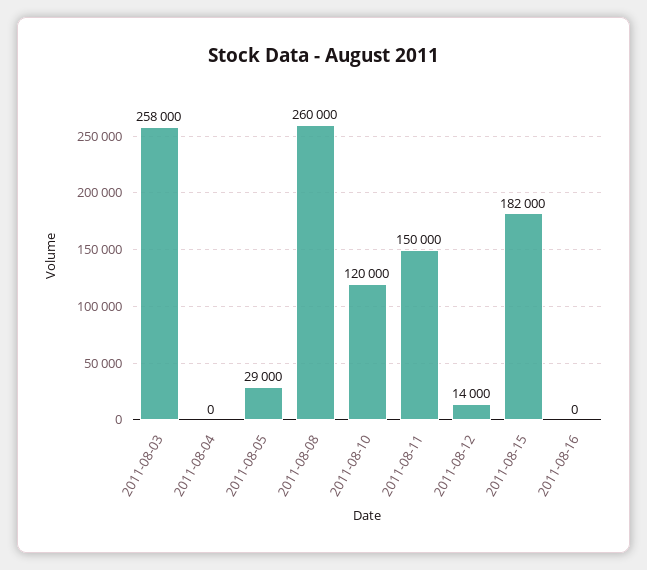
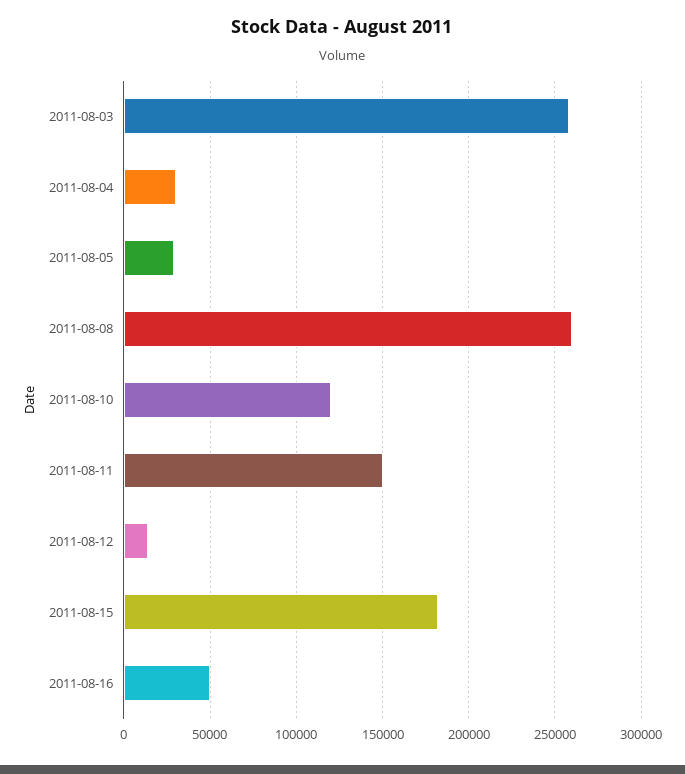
2011-08-04: 0 -> 30000
2011-08-16: 0 -> 50000

